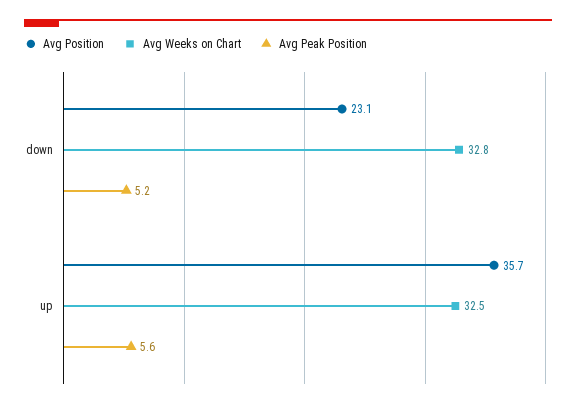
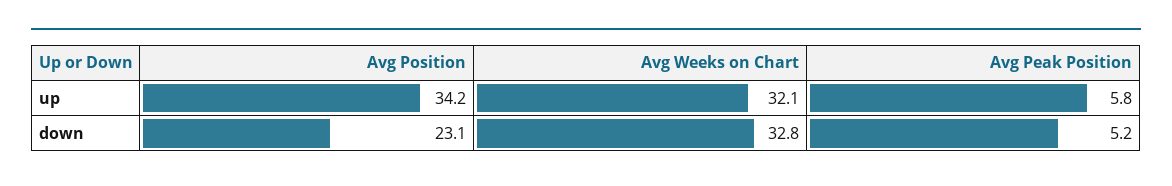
Avg Position, up: 35.7 -> 34.2
Avg Weeks on Chart, up: 32.5 -> 32.1
Avg Peak Position, up: 5.6 -> 5.8

